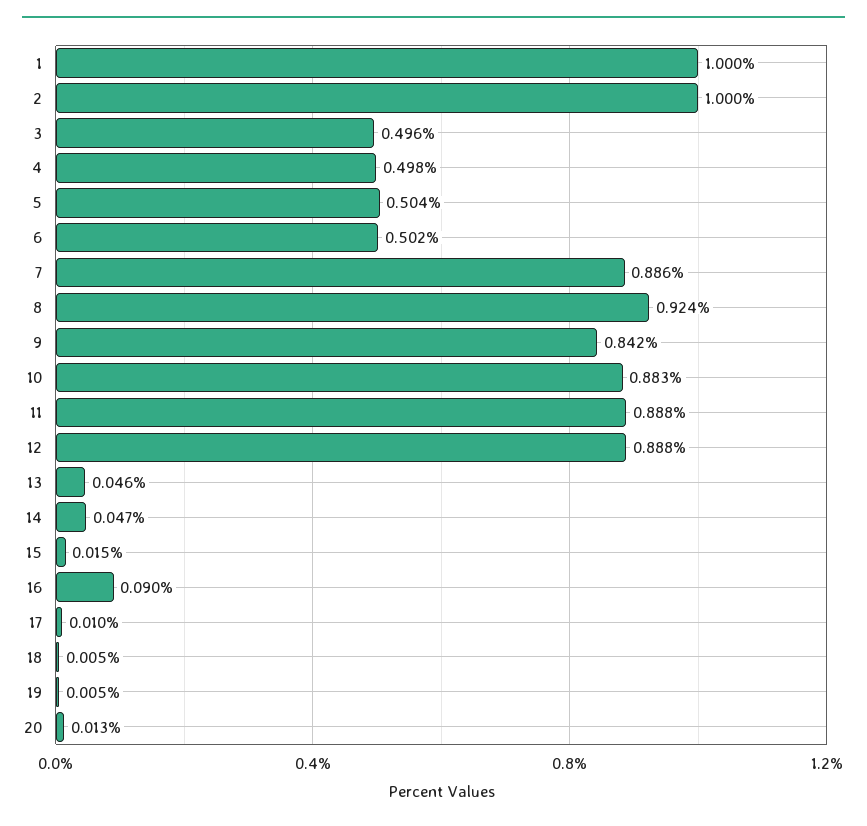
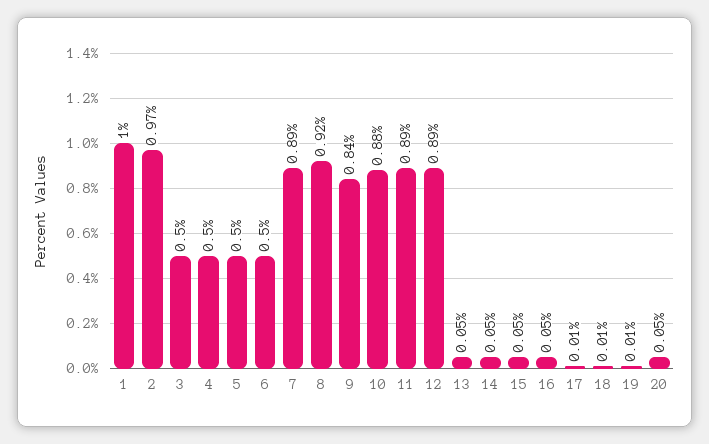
2: 1 -> 0.97
15: 0.015 -> 0.05
16: 0.09 -> 0.05
20: 0.013 -> 0.05

